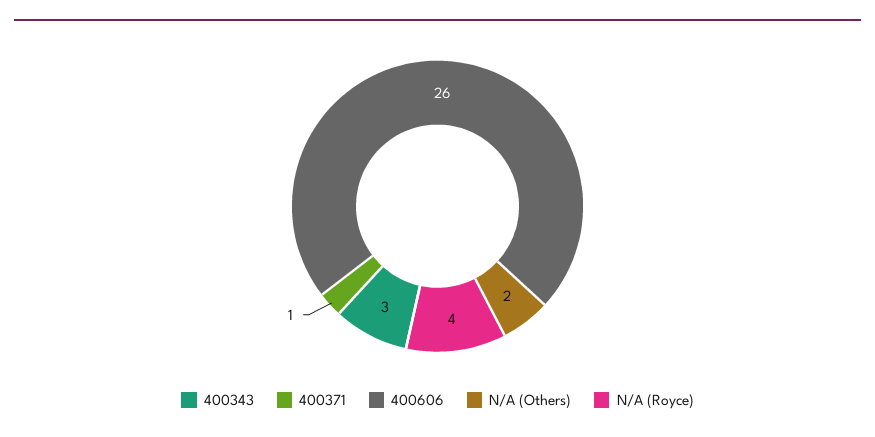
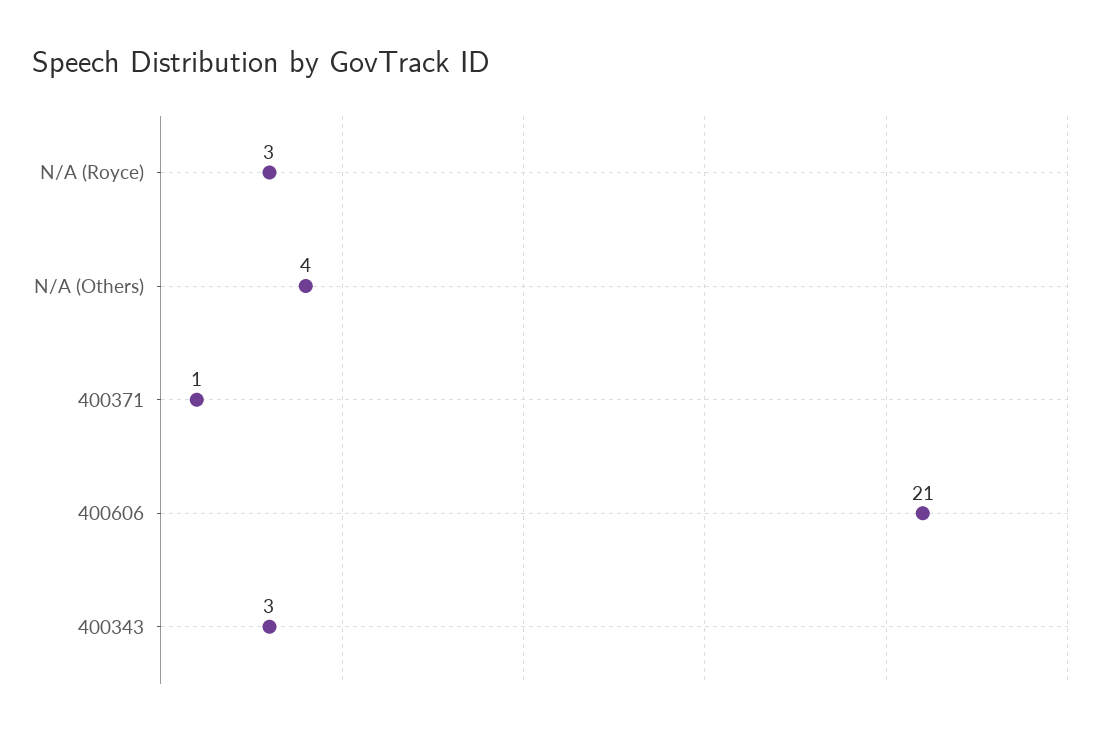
400606: 26 -> 21
N/A (Others): 2 -> 4
N/A (Royce): 4 -> 3

